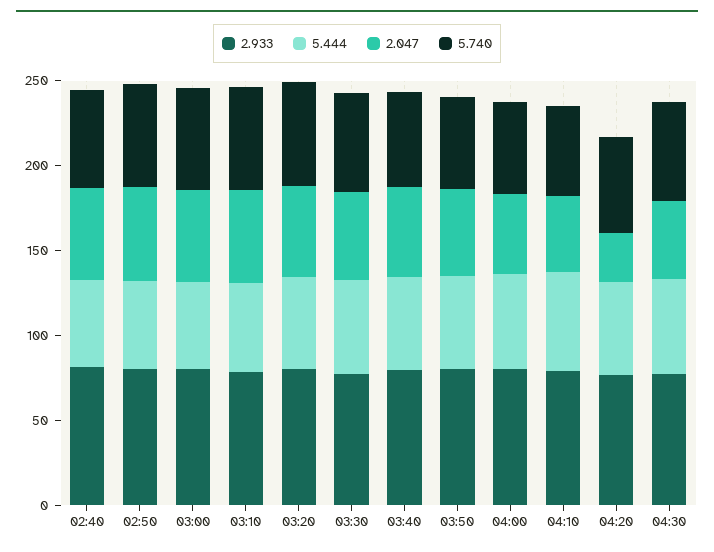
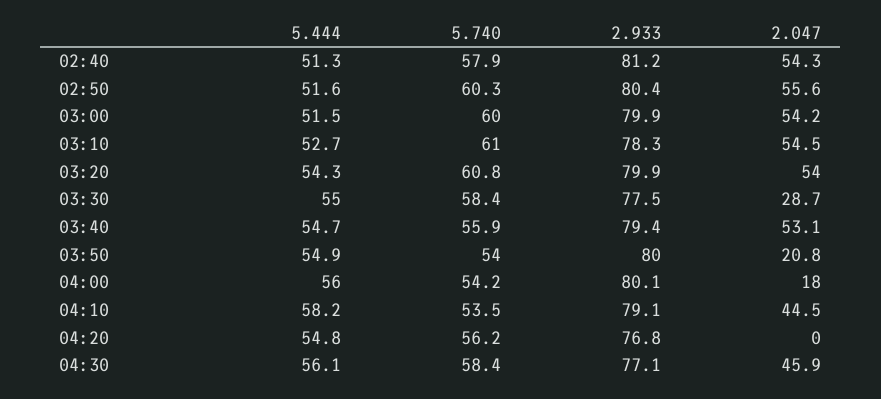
2.047, 03:30: 50 -> 28.7
2.047, 03:50: 50 -> 20.8
2.047, 04:00: 50 -> 18
2.047, 04:20: 30 -> 0

